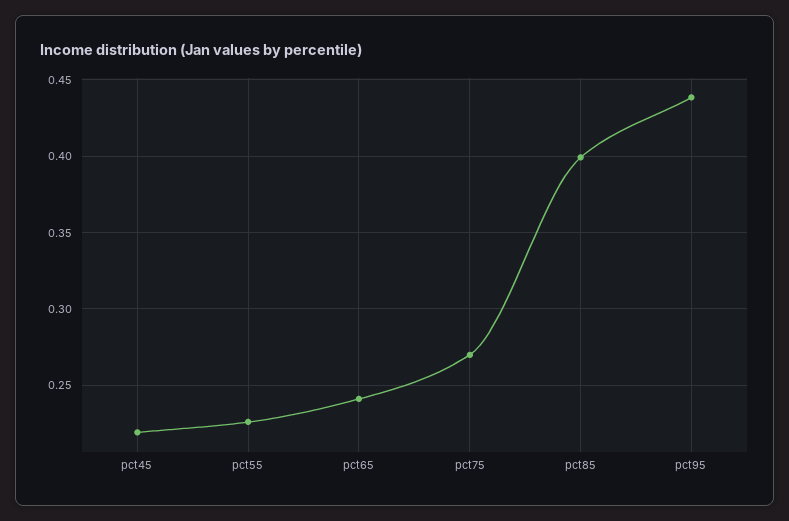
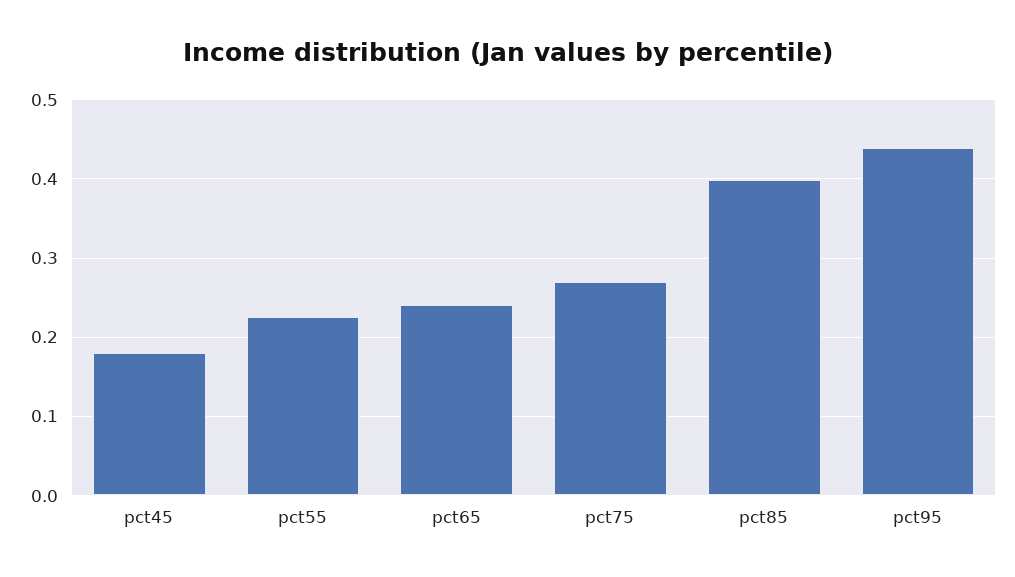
pct45: 0.22 -> 0.18

